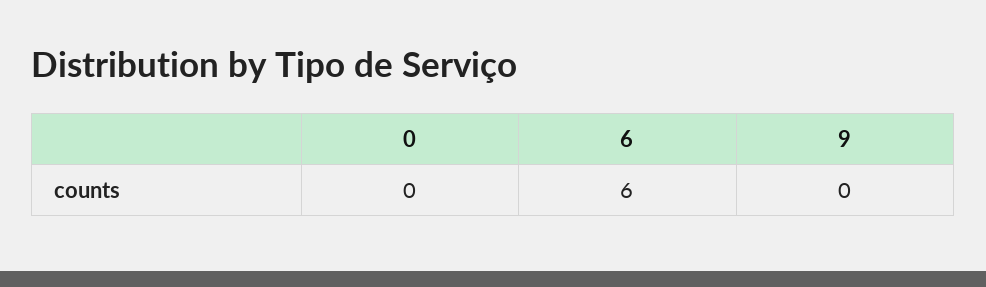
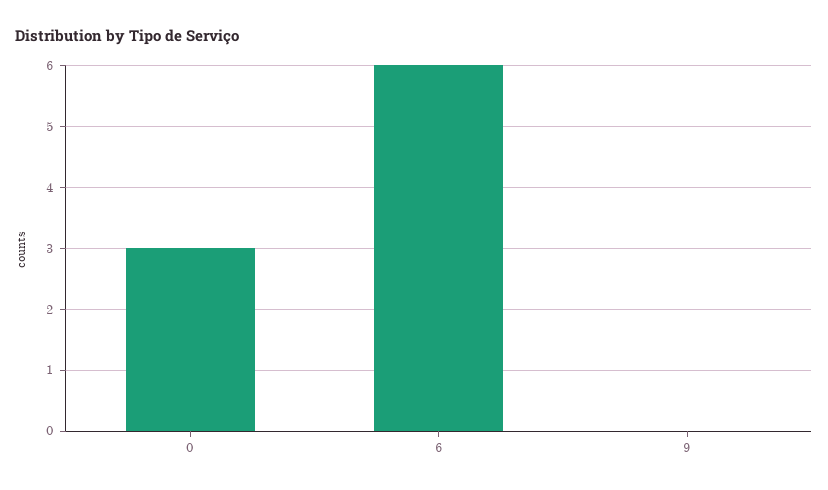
0: 0 -> 3

